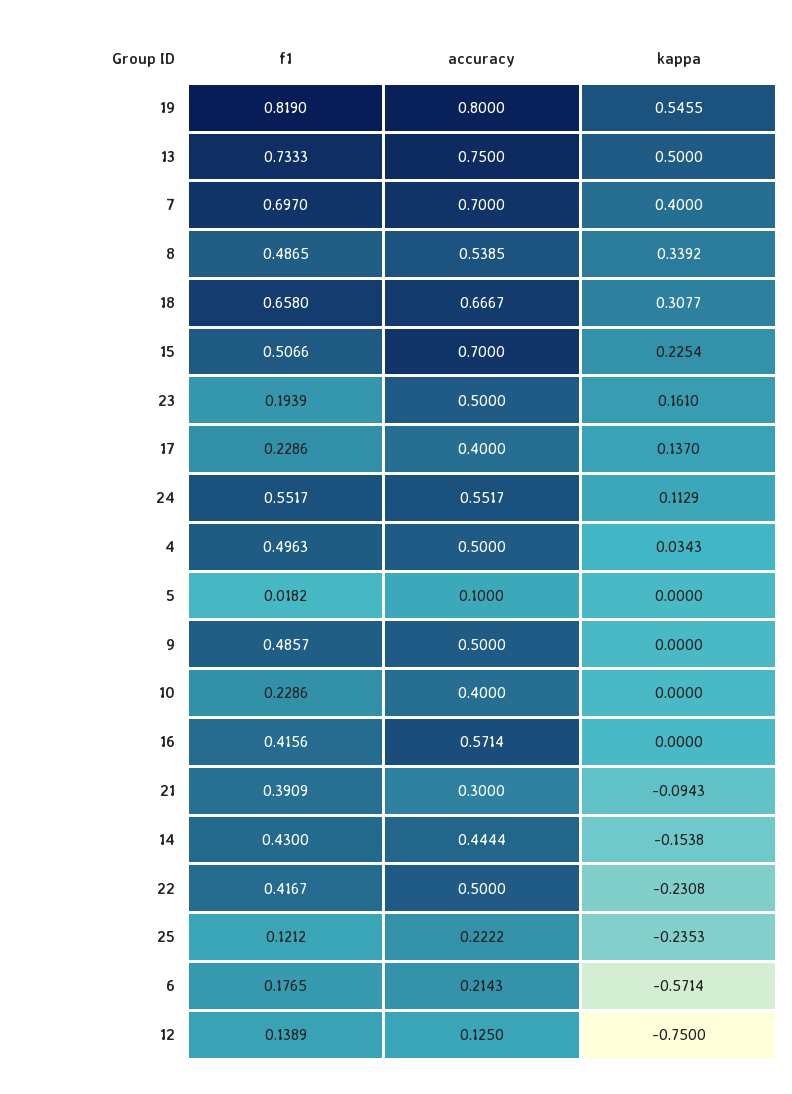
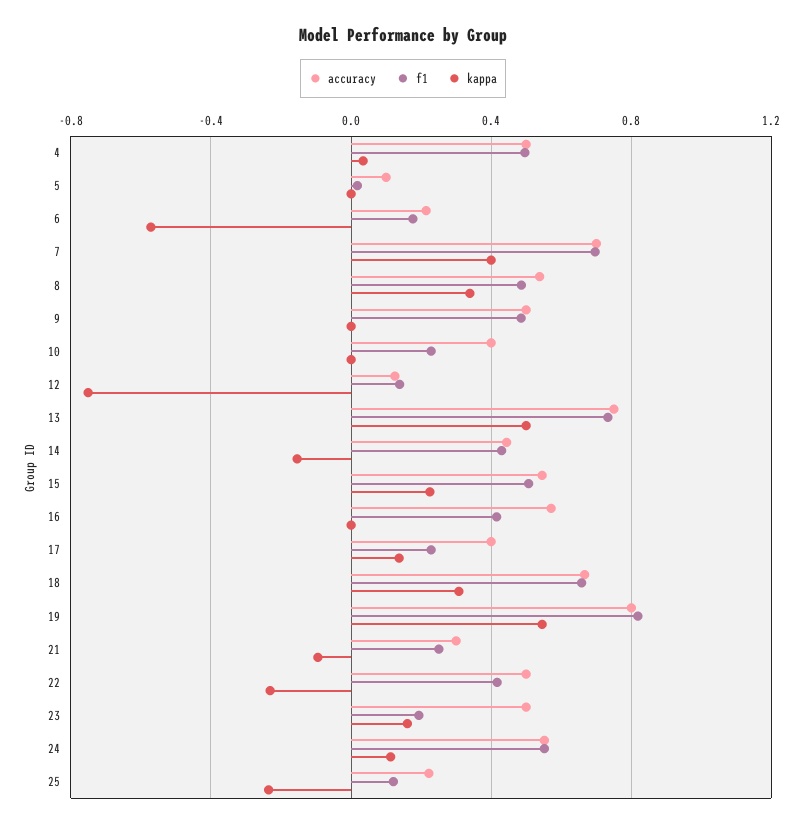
accuracy, 15: 0.7 -> 0.55
f1, 21: 0.3909 -> 0.25

